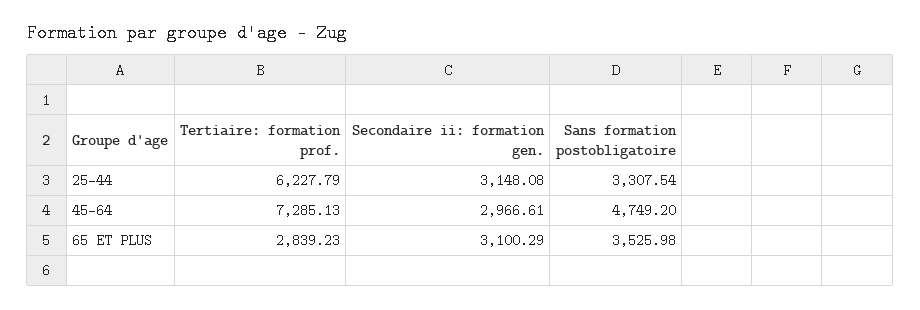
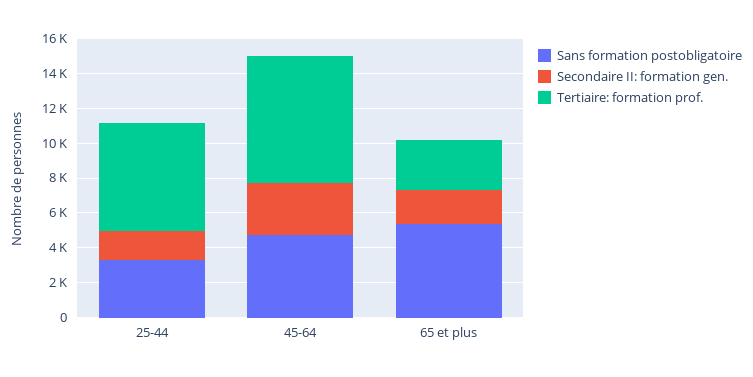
Secondaire ii: formation gen., 25-44: 3148.08 -> 1500
Secondaire ii: formation gen., 65 ET PLUS: 3100.29 -> 2000
Sans formation postobligatoire, 65 ET PLUS: 3525.98 -> 5500

